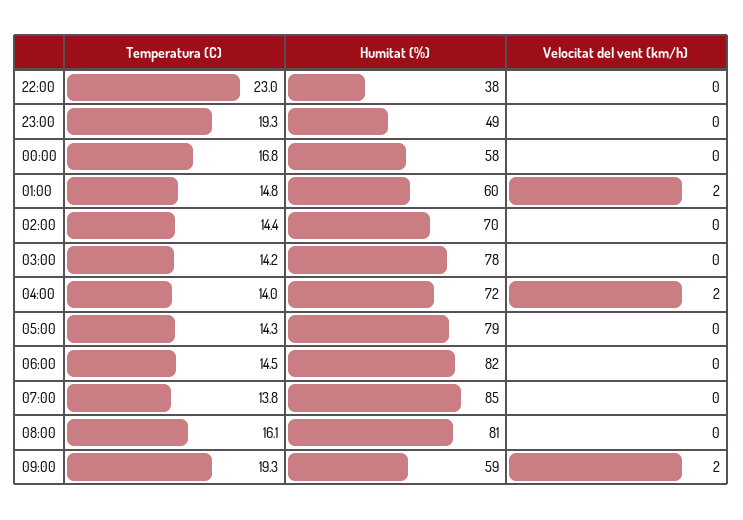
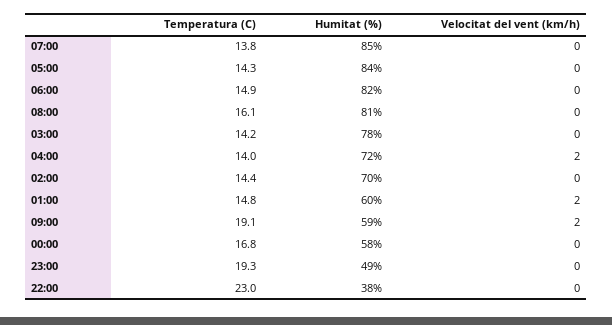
Humitat (%), 05:00: 79 -> 84
Temperatura (C), 06:00: 14.5 -> 14.9
Temperatura (C), 09:00: 19.3 -> 19.1

